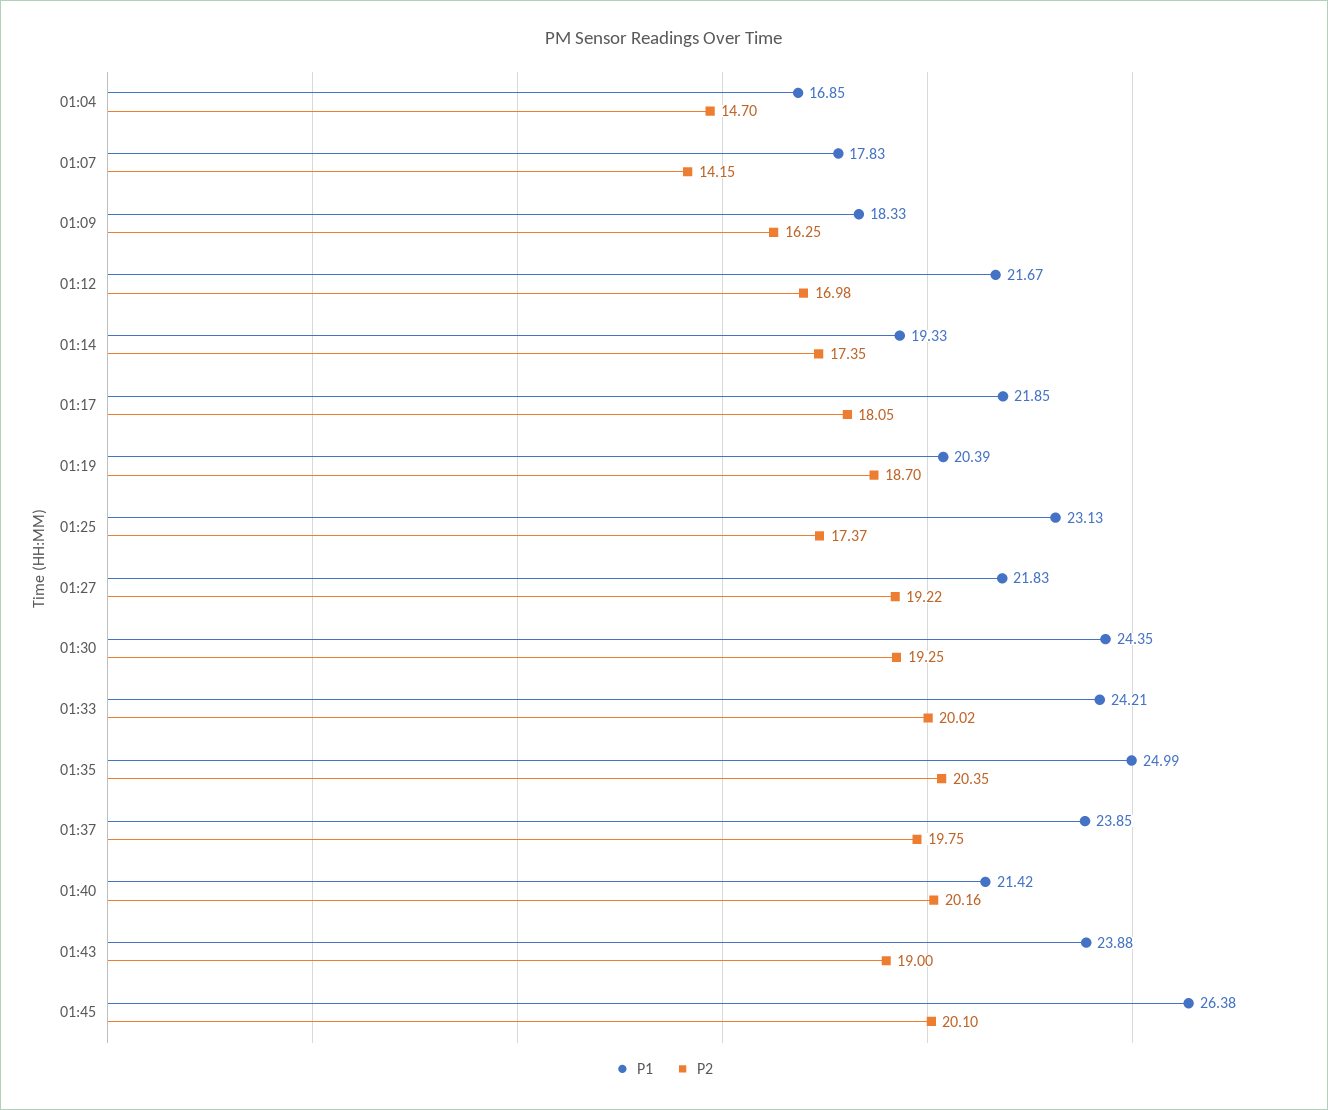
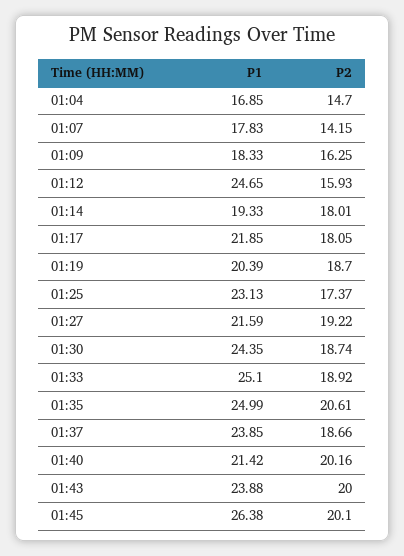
P1, 01:12: 21.67 -> 24.65
P2, 01:12: 16.98 -> 15.93
P2, 01:14: 17.35 -> 18.01
P1, 01:27: 21.83 -> 21.59
P2, 01:30: 19.25 -> 18.74
P1, 01:33: 24.21 -> 25.1
P2, 01:33: 20.02 -> 18.92
P2, 01:35: 20.35 -> 20.61
P2, 01:37: 19.75 -> 18.66
P2, 01:43: 19 -> 20

